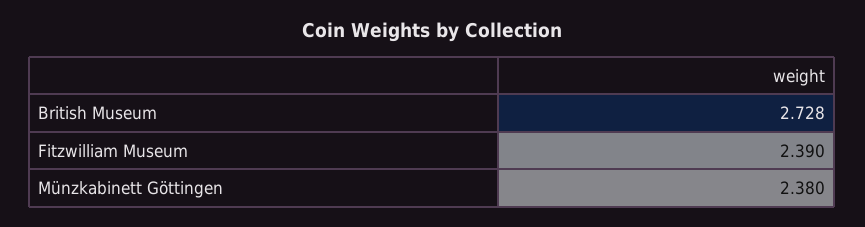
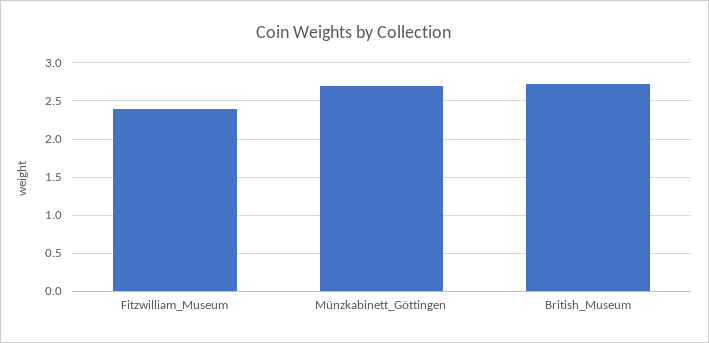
Münzkabinett Göttingen: 2.38 -> 2.7

